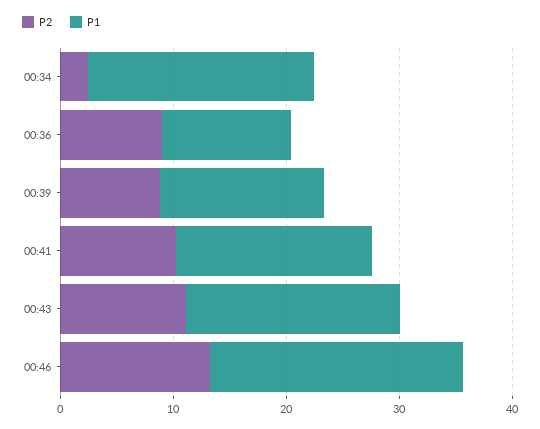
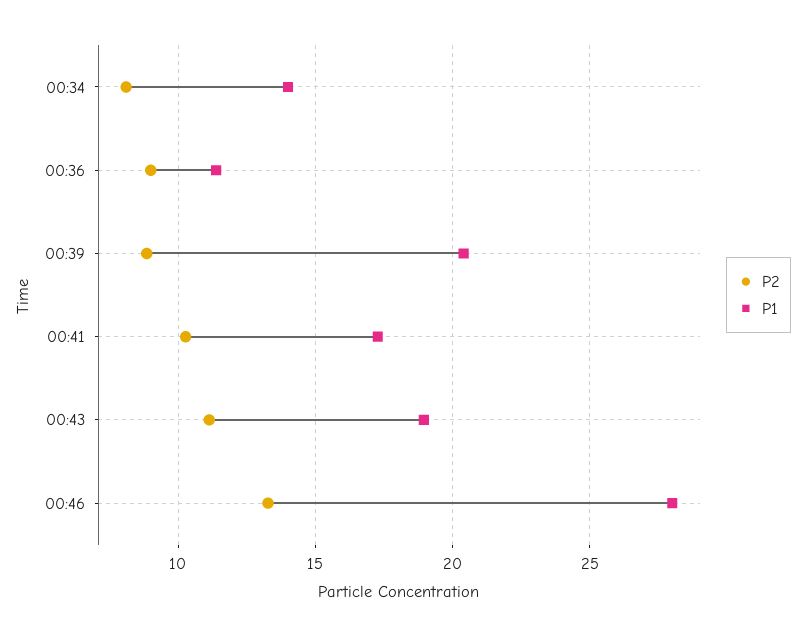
P2, 00:34: 2 -> 8
P1, 00:34: 20 -> 14
P1, 00:39: 14 -> 20.5
P1, 00:46: 22 -> 28

